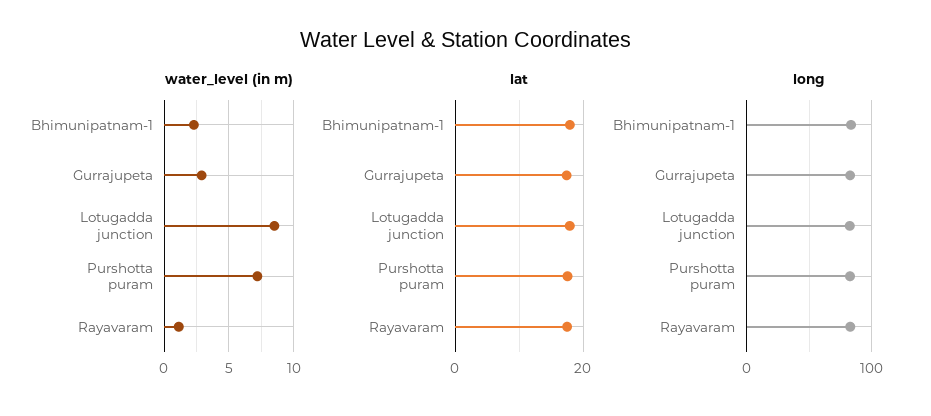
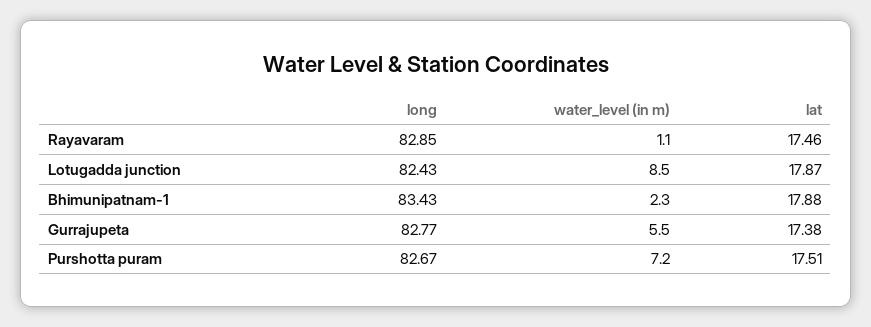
water_level (in m), Gurrajupeta: 3 -> 5.5

